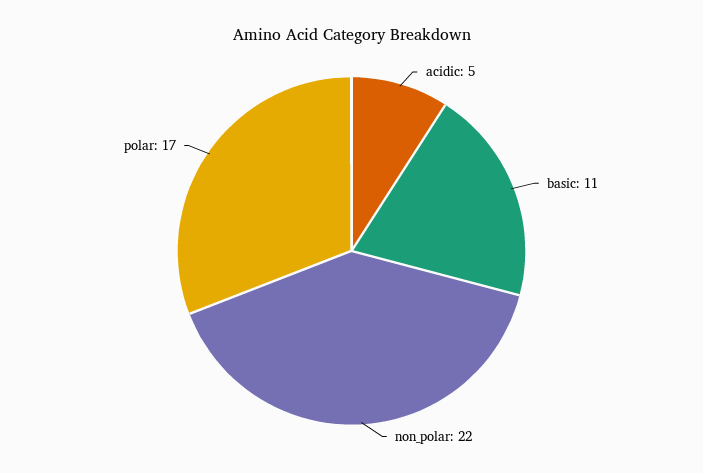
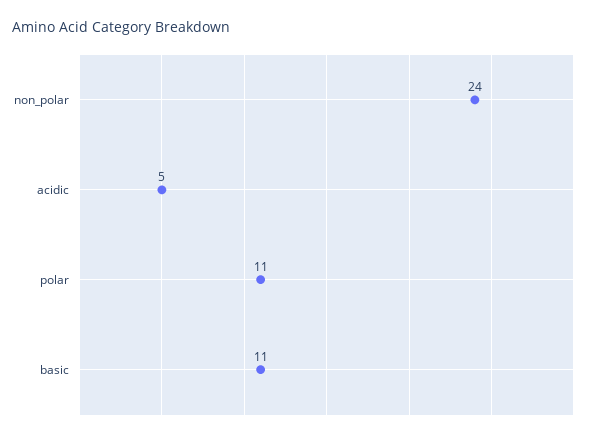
non_polar: 22 -> 24
polar: 17 -> 11

